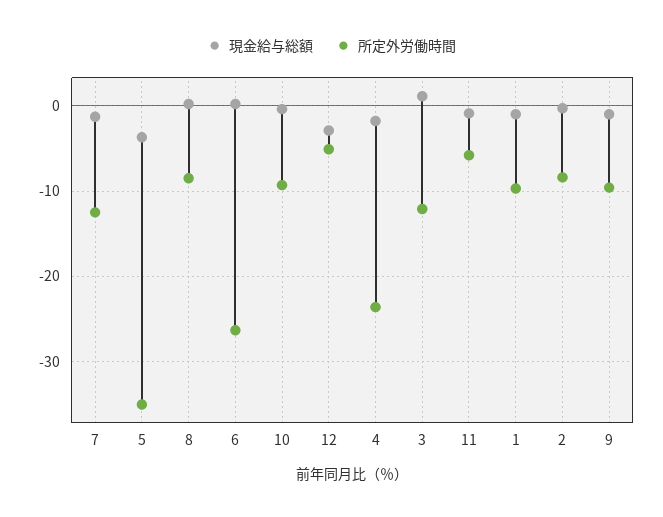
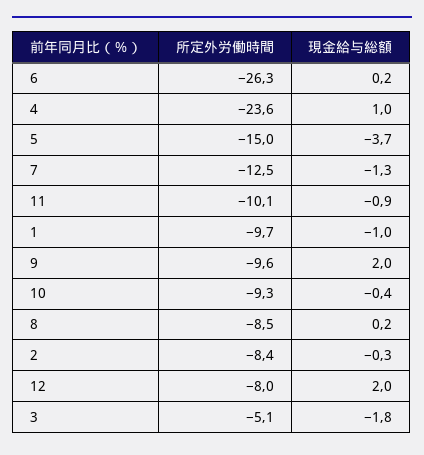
所定外労働時間, 5: -35 -> -15
現金給与総額, 12: -3 -> 2
所定外労働時間, 12: -5 -> -8
現金給与総額, 4: -2 -> 1
現金給与総額, 3: 1 -> -1.8
所定外労働時間, 3: -12 -> -5.1
所定外労働時間, 11: -6 -> -10.1
現金給与総額, 9: -1 -> 2

